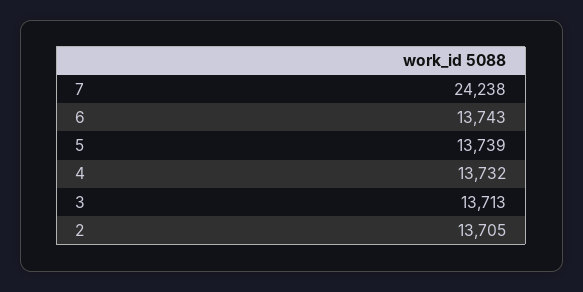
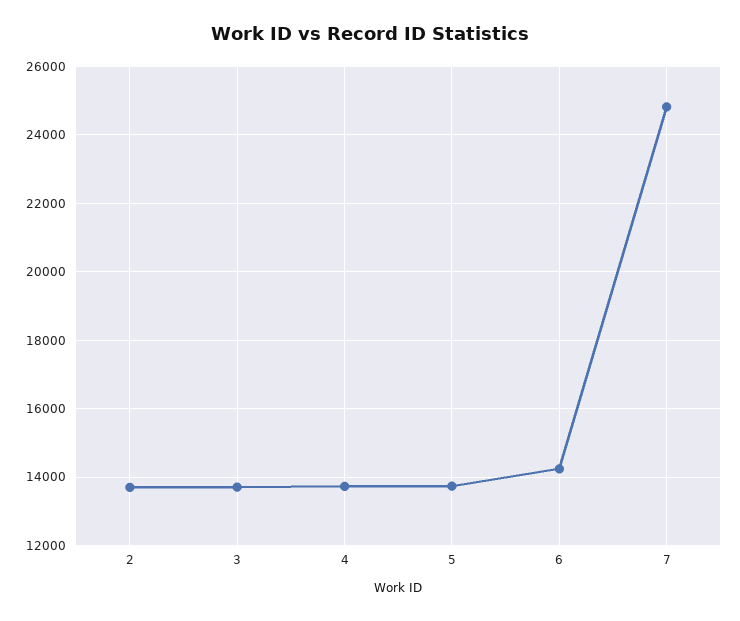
7: 24238 -> 24800
6: 13743 -> 14200

